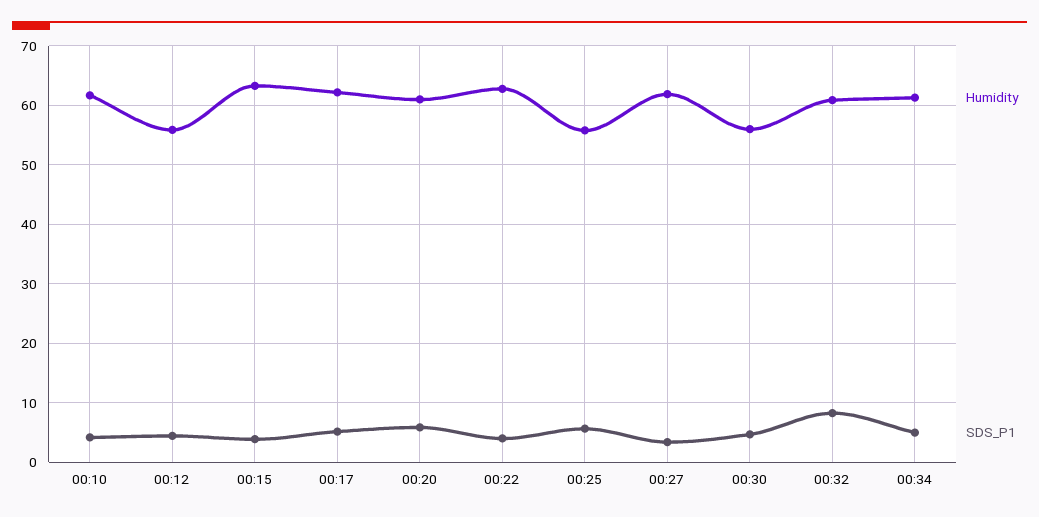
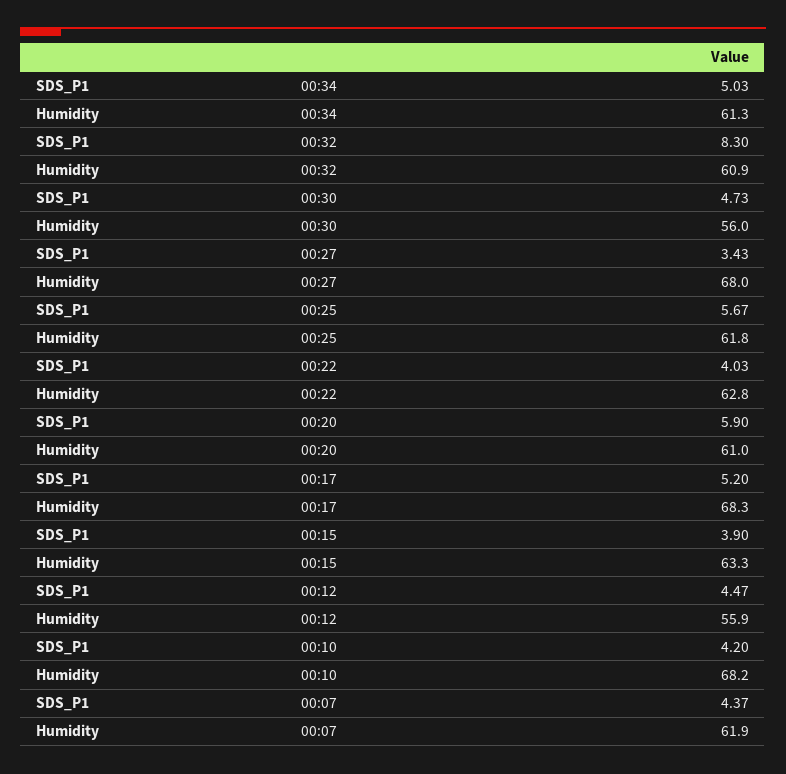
Humidity, 00:10: 62 -> 68.2
Humidity, 00:17: 62 -> 68.3
Humidity, 00:25: 56 -> 61.8
Humidity, 00:27: 62 -> 68
SDS_P1, 00:07: none -> 4.37
Humidity, 00:07: none -> 61.9

